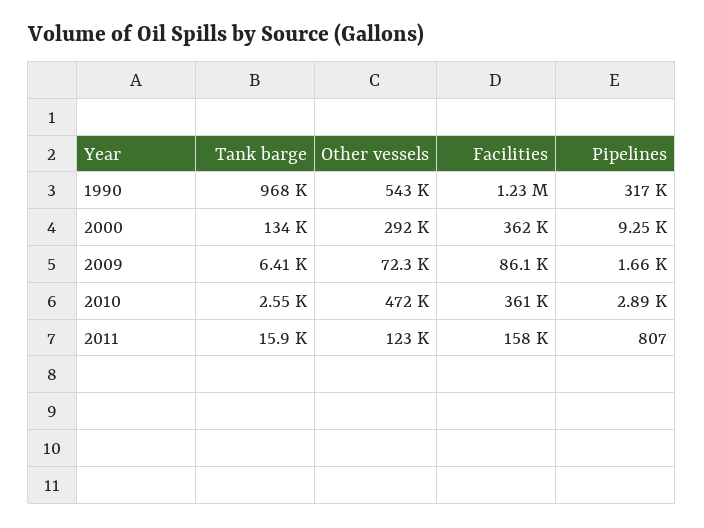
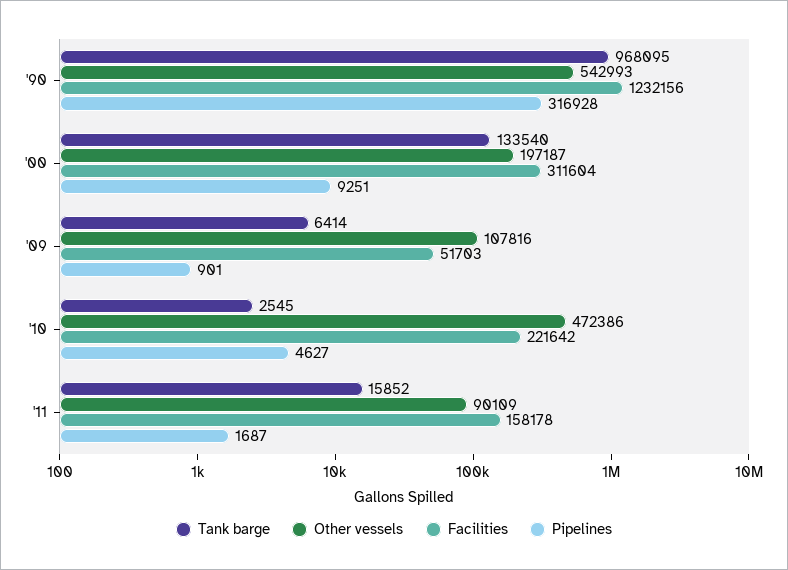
Other vessels, 2000: 292000 -> 197187
Facilities, 2000: 362000 -> 311604
Other vessels, 2009: 72300 -> 107816
Facilities, 2009: 86100 -> 51703
Pipelines, 2009: 1660 -> 901
Facilities, 2010: 361000 -> 221642
Pipelines, 2010: 2890 -> 4627
Other vessels, 2011: 123000 -> 90109
Pipelines, 2011: 807 -> 1687

